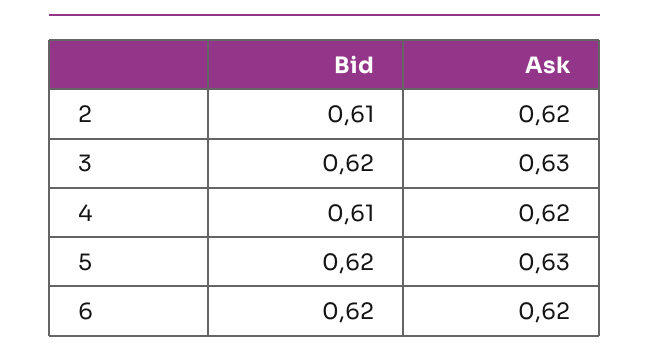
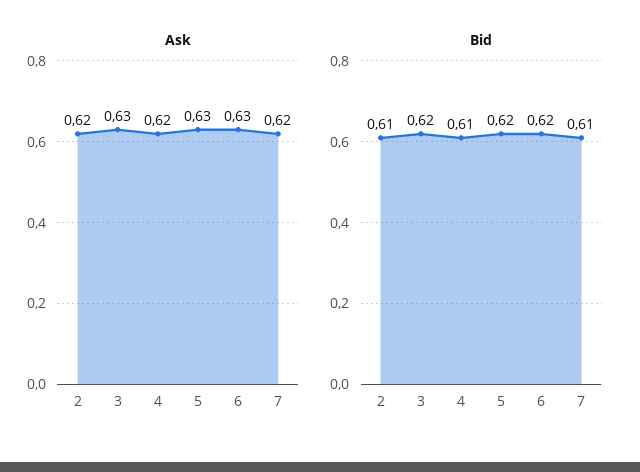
Ask, 6: 0.62 -> 0.63
Ask, 7: none -> 0.62
Bid, 7: none -> 0.61

